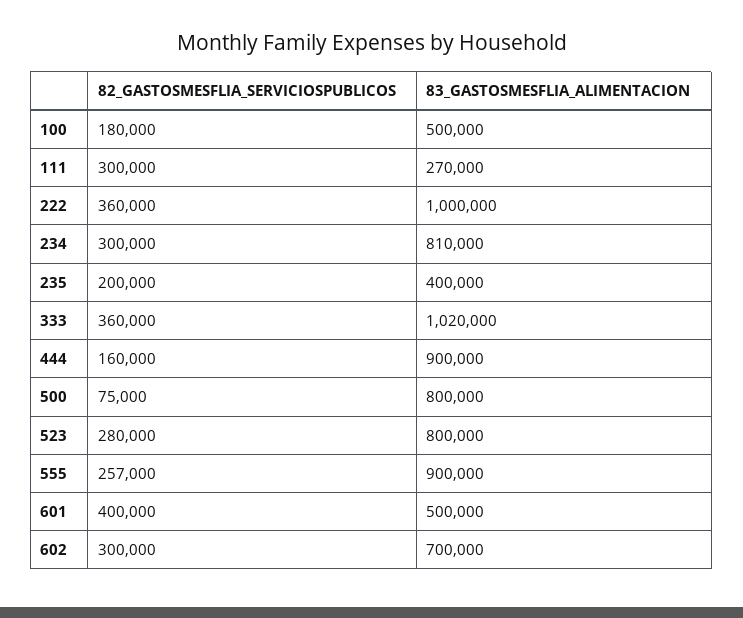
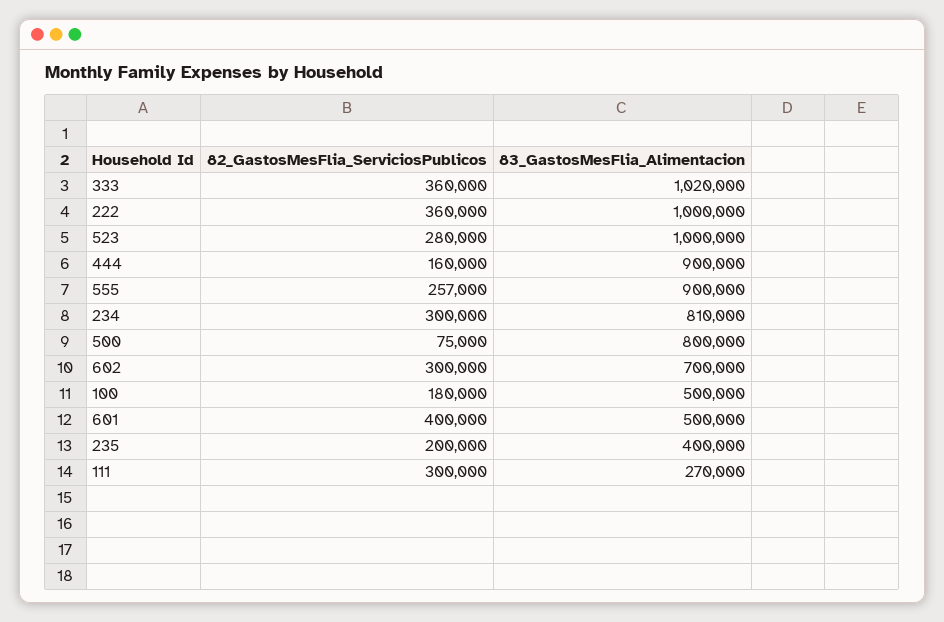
83_GASTOSMESFLIA_ALIMENTACION, 523: 800000 -> 1000000

